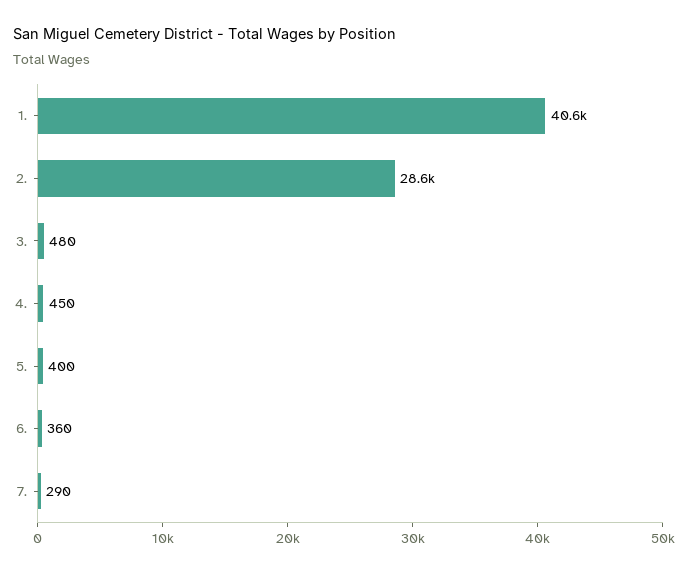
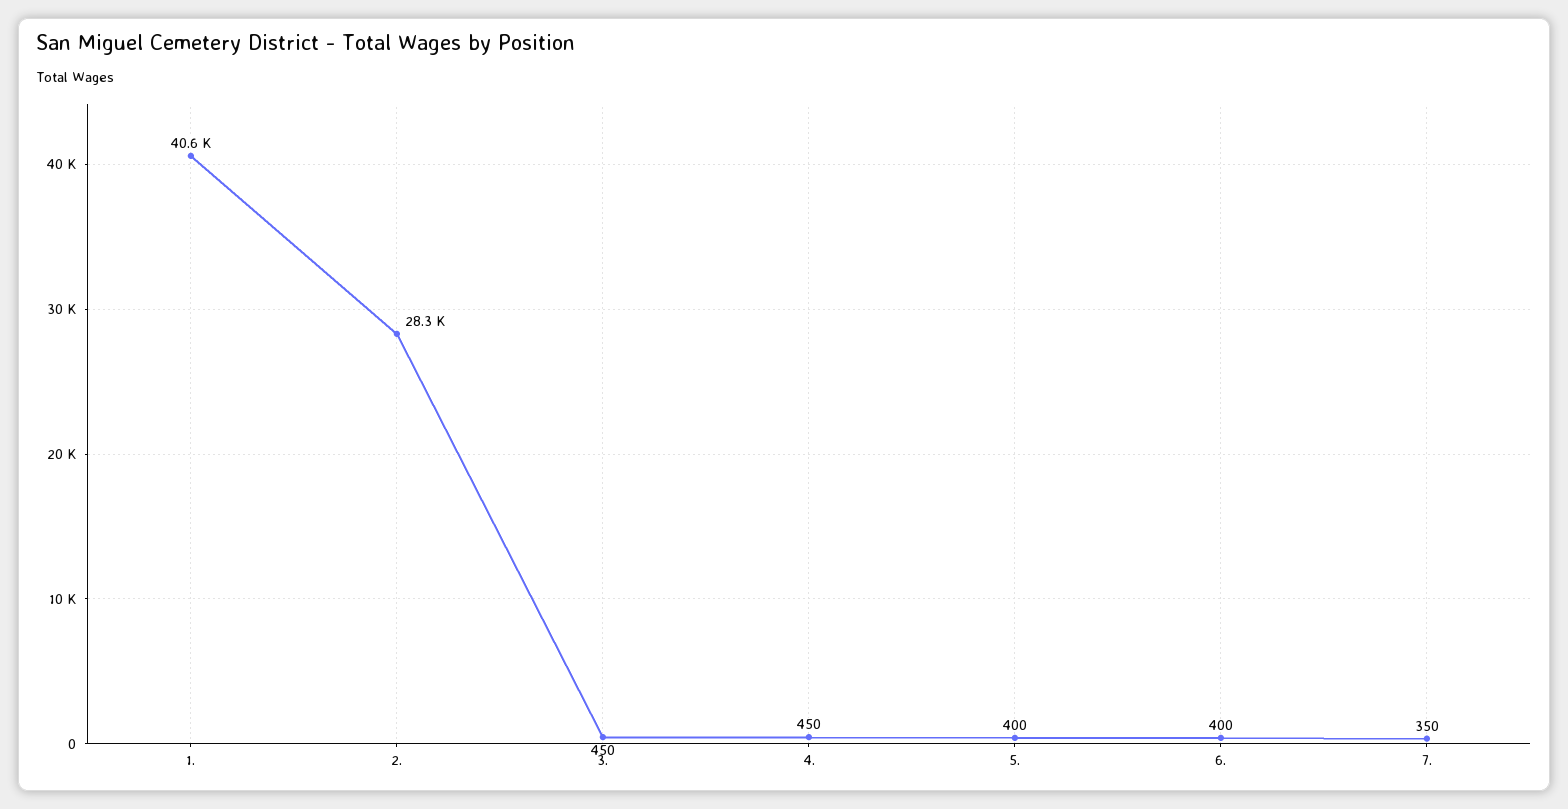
2.: 28600 -> 28300
3.: 480 -> 450
6.: 360 -> 400
7.: 290 -> 350

